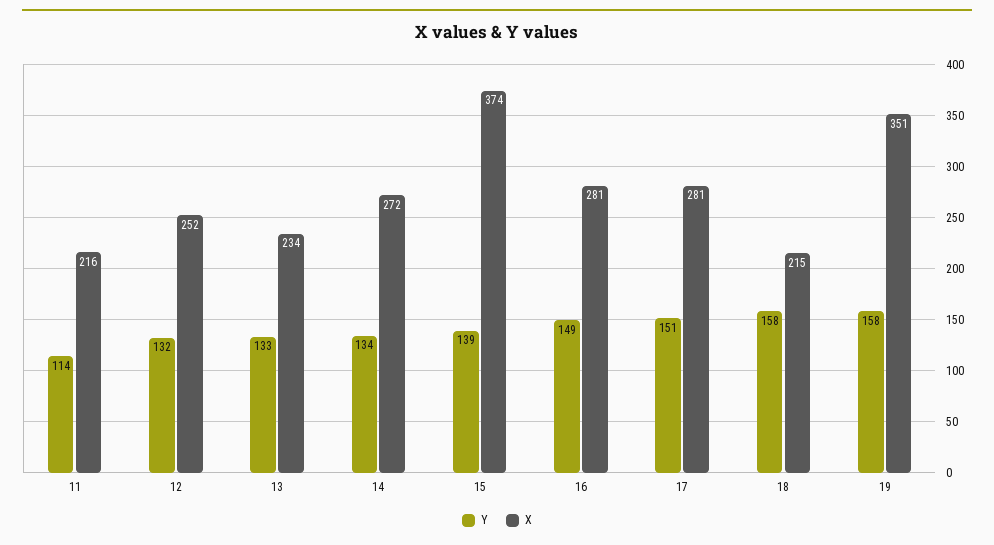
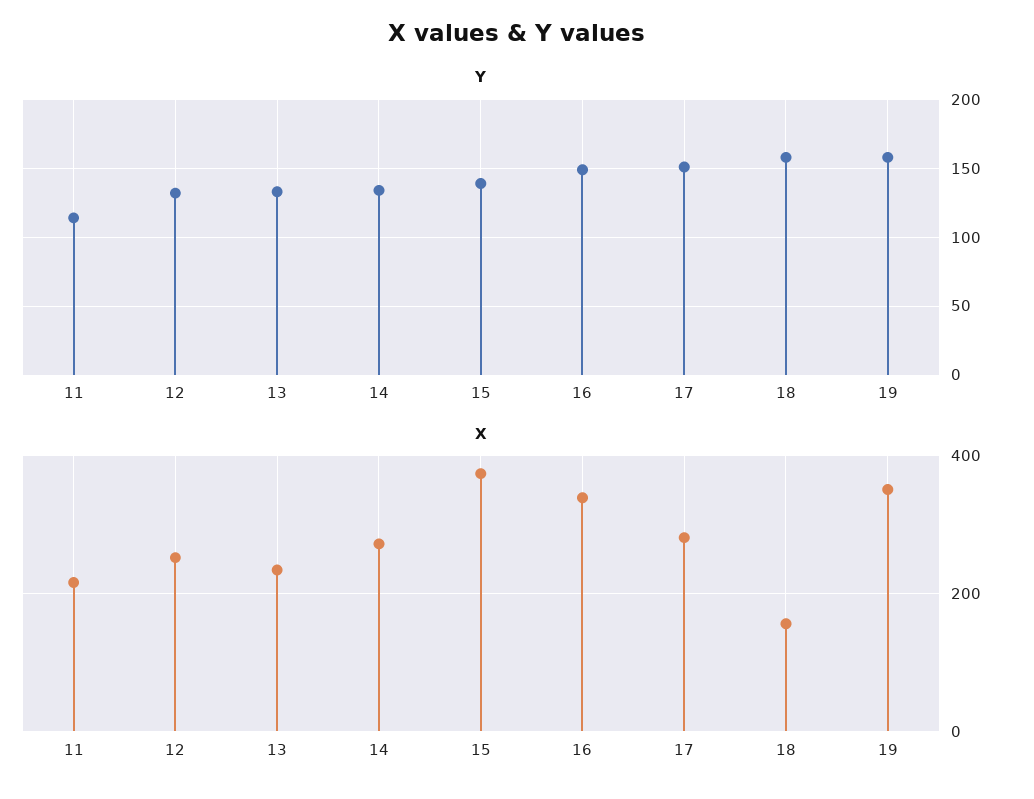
X, 16: 281 -> 340
X, 18: 215 -> 160

